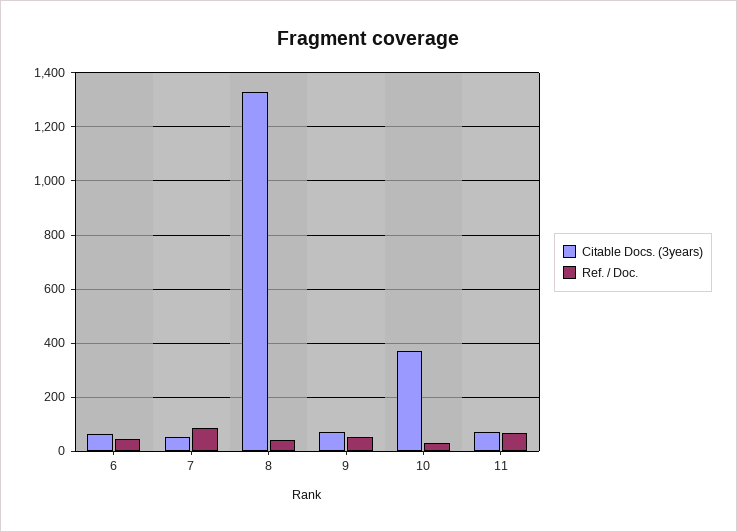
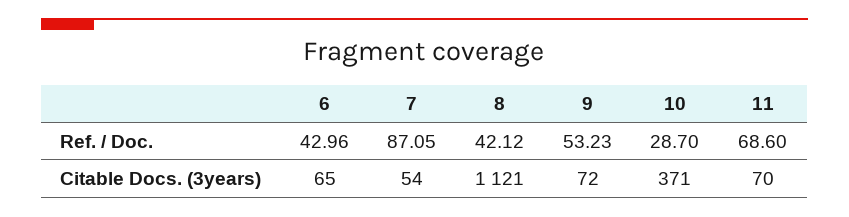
Citable Docs. (3years), 8: 1325 -> 1121

